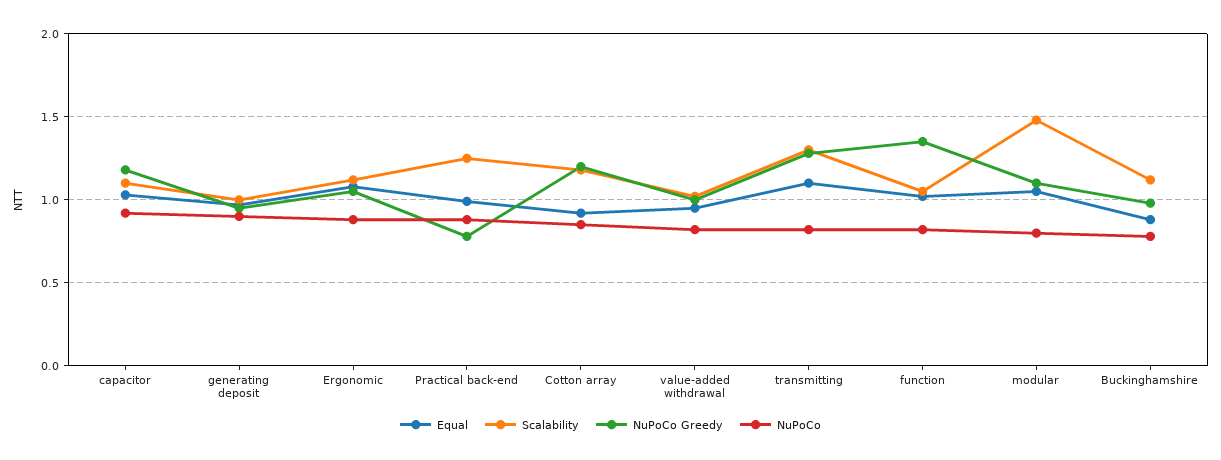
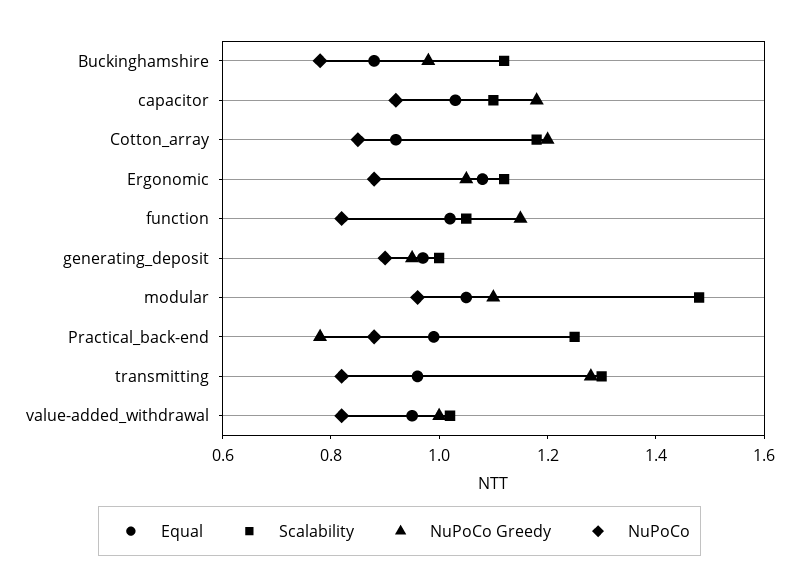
Equal, transmitting: 1.1 -> 0.95
NuPoCo Greedy, function: 1.35 -> 1.15
NuPoCo, modular: 0.8 -> 0.95

